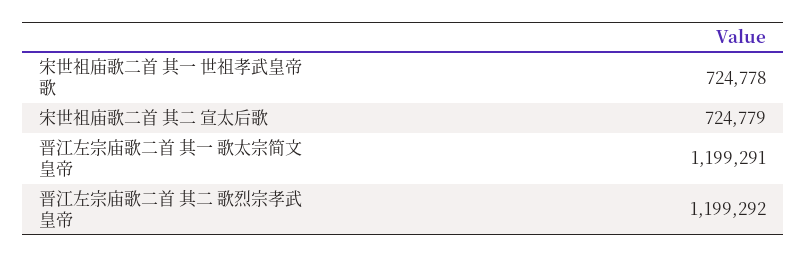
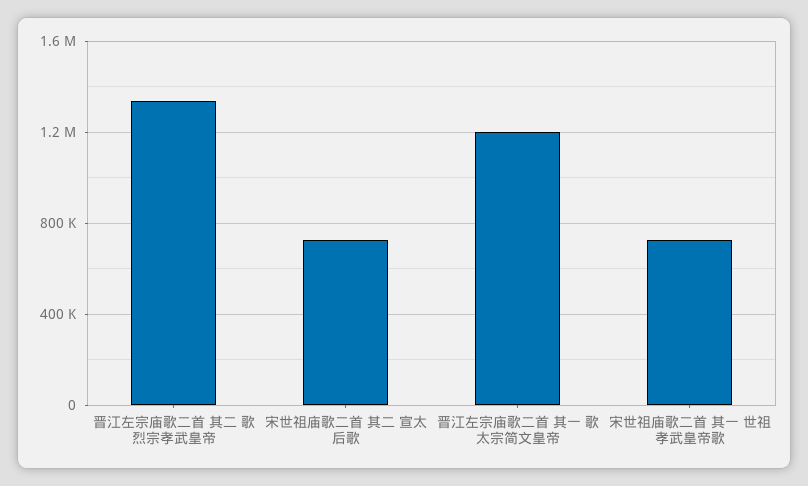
晋江左宗庙歌二首 其二 歌烈宗孝武皇帝: 1199292 -> 1350000

